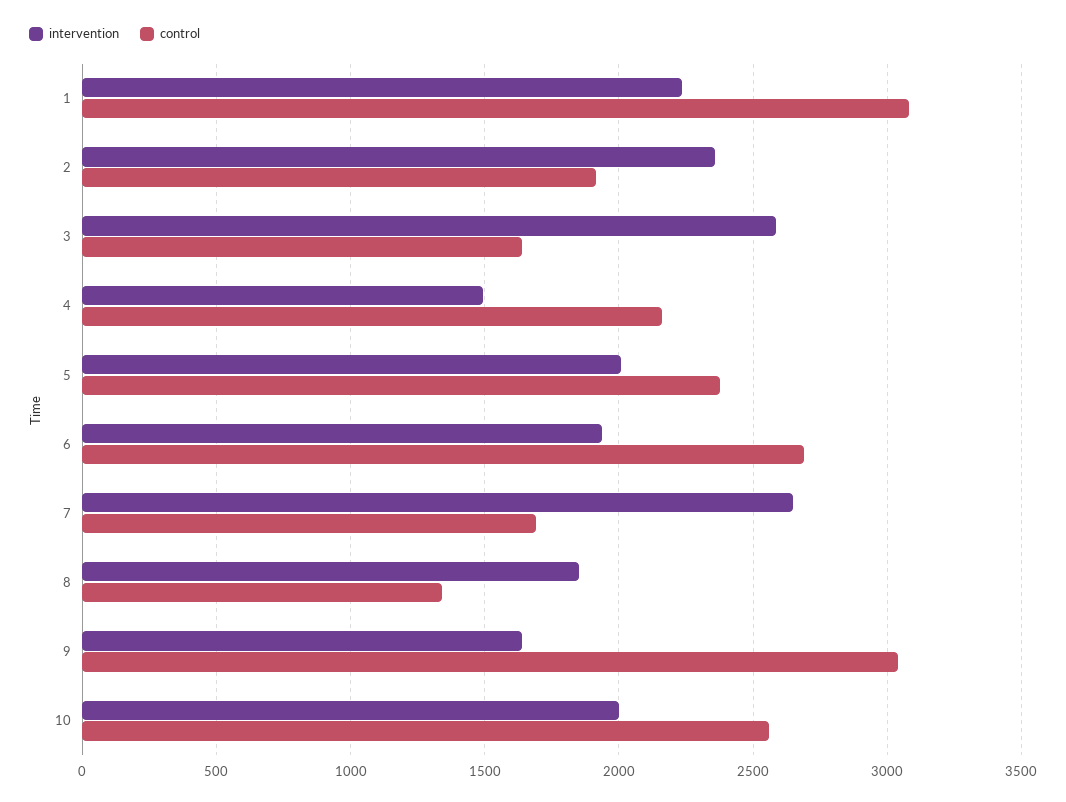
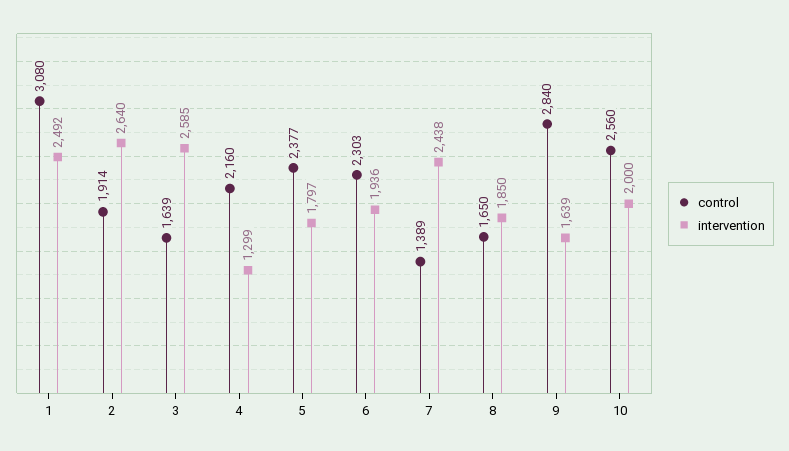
intervention, 1: 2250 -> 2492
intervention, 2: 2350 -> 2640
intervention, 4: 1500 -> 1299
intervention, 5: 2000 -> 1797
control, 6: 2700 -> 2303
intervention, 7: 2650 -> 2438
control, 7: 1700 -> 1389
control, 8: 1350 -> 1650
control, 9: 3050 -> 2840

